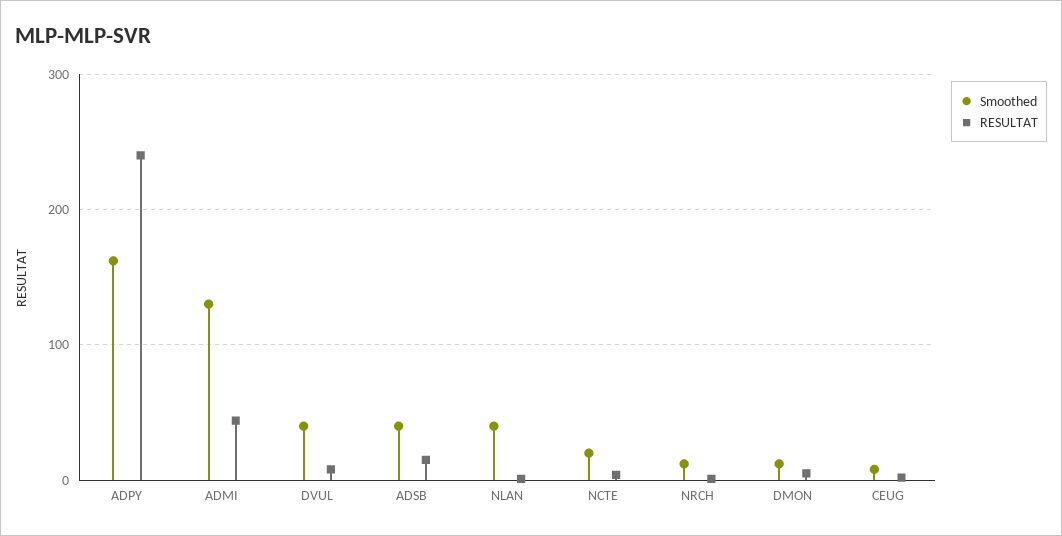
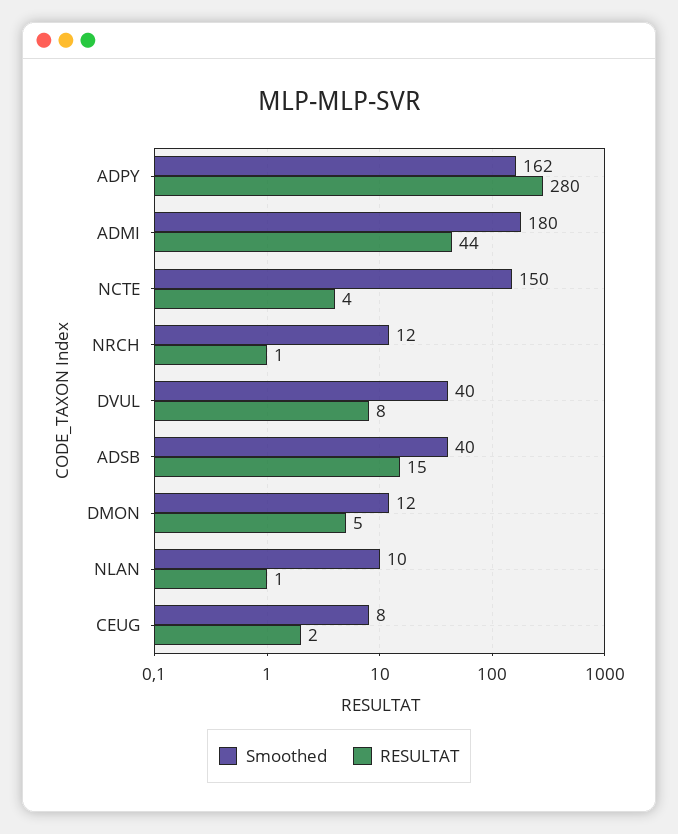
RESULTAT, ADPY: 240 -> 280
Smoothed, ADMI: 130 -> 180
Smoothed, NLAN: 40 -> 10
Smoothed, NCTE: 20 -> 150

